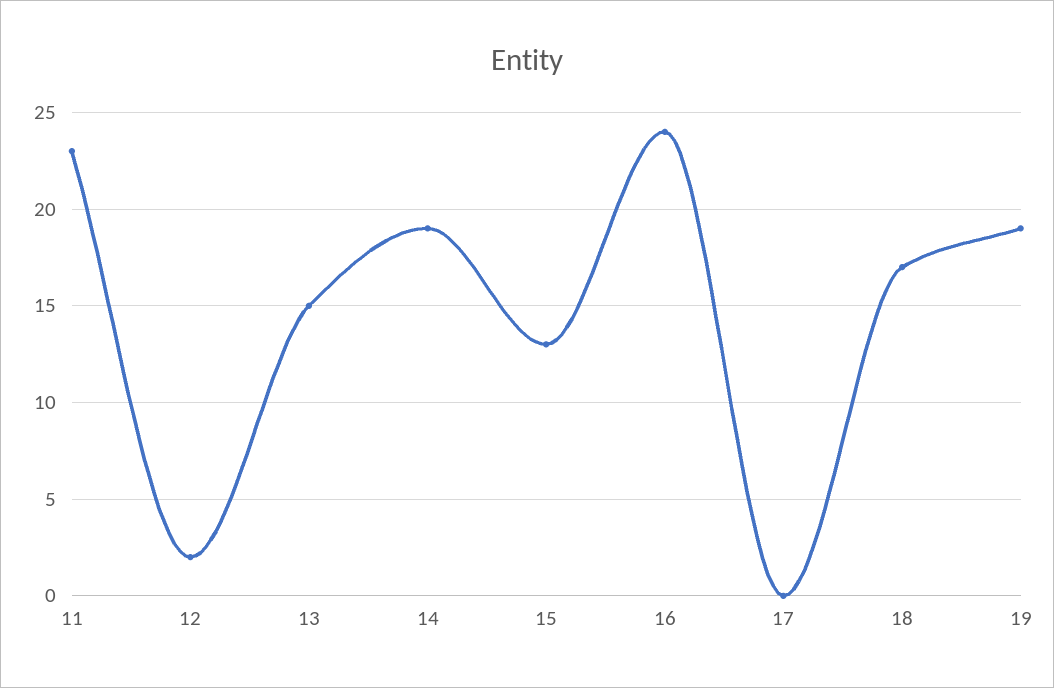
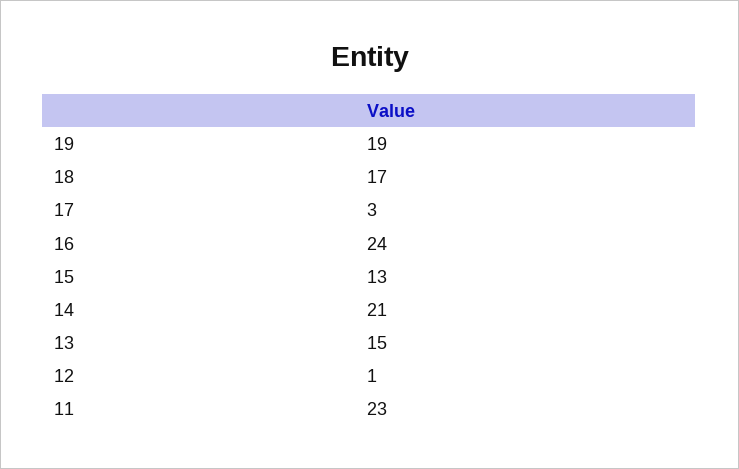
12: 2 -> 1
14: 19 -> 21
17: 0 -> 3

